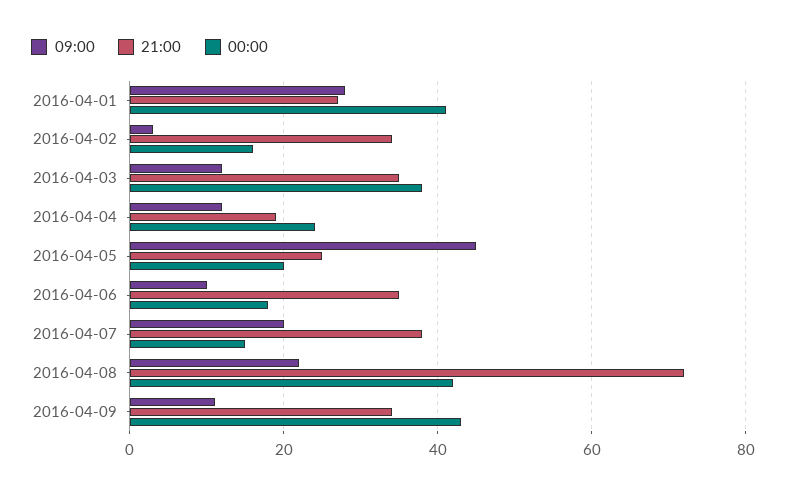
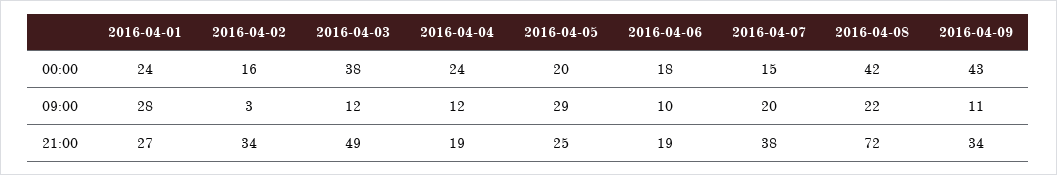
00:00, 2016-04-01: 40 -> 24
21:00, 2016-04-03: 35 -> 49
09:00, 2016-04-05: 45 -> 29
21:00, 2016-04-06: 35 -> 19

